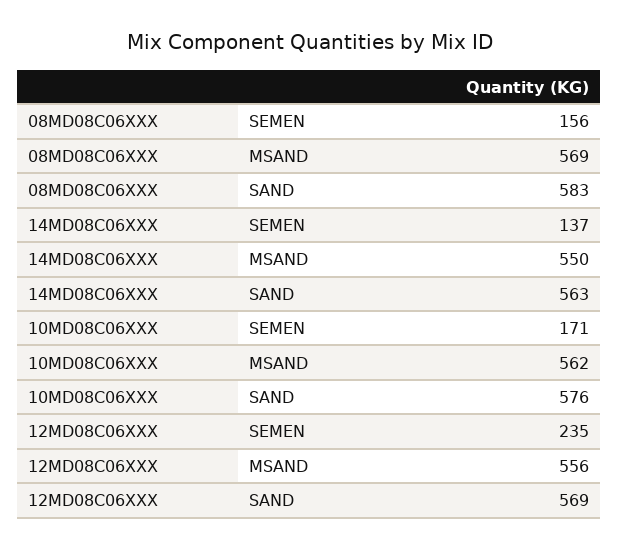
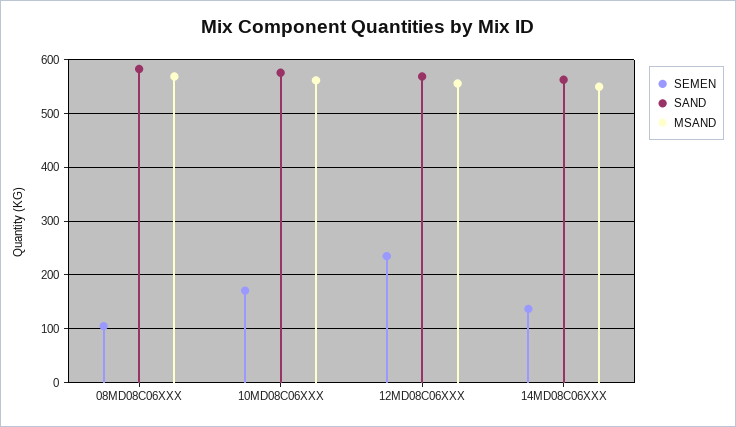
SEMEN, 08MD08C06XXX: 156 -> 100

